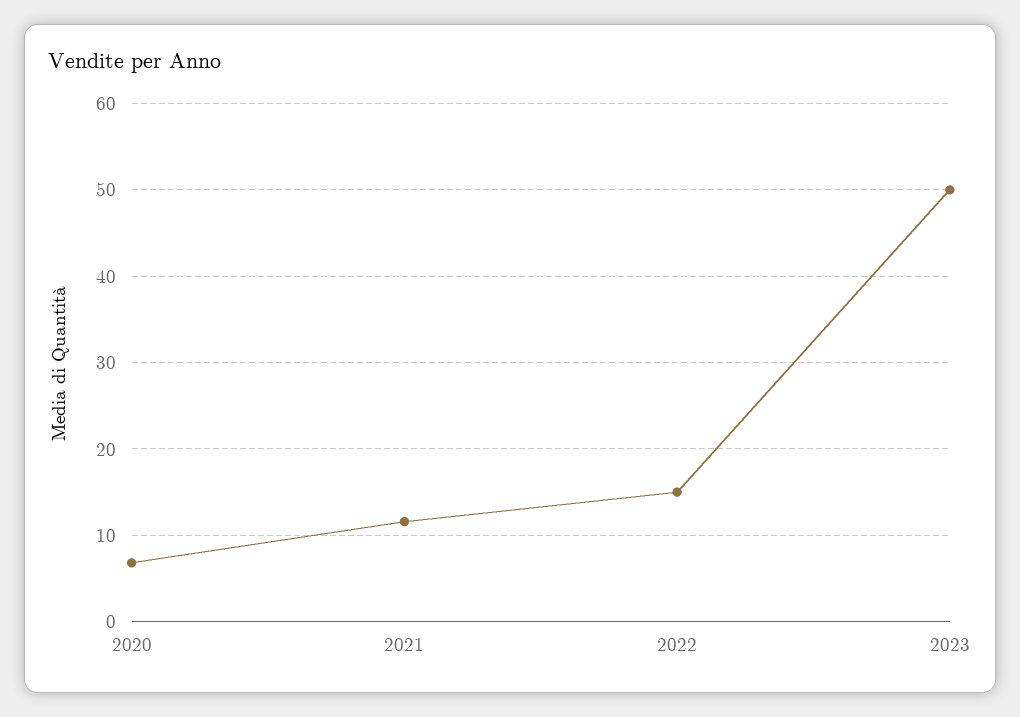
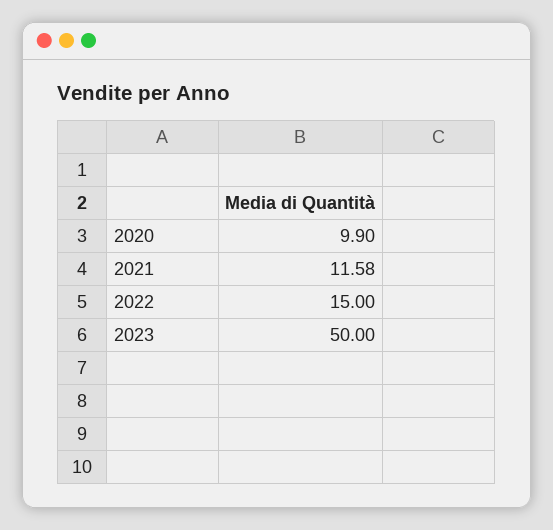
2020: 7 -> 9.9

